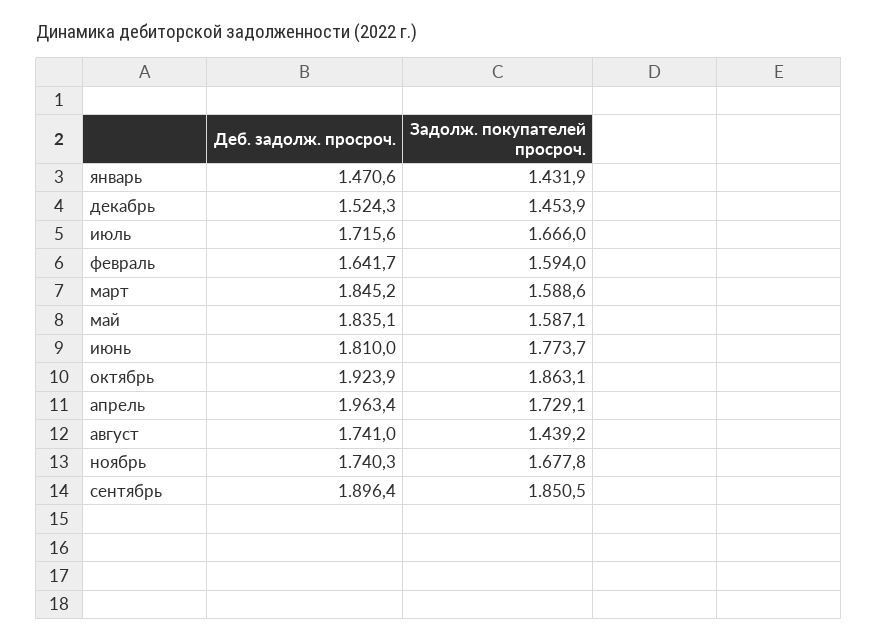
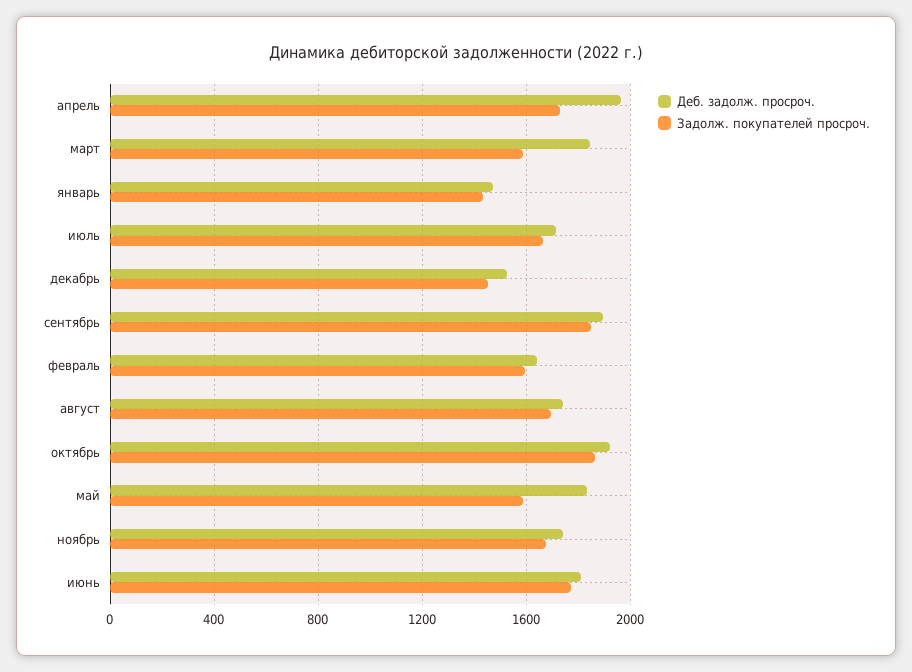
Задолж. покупателей просроч., август: 1439.2 -> 1700

